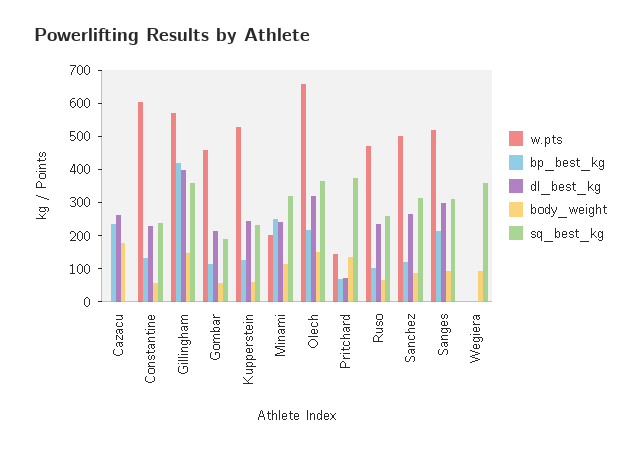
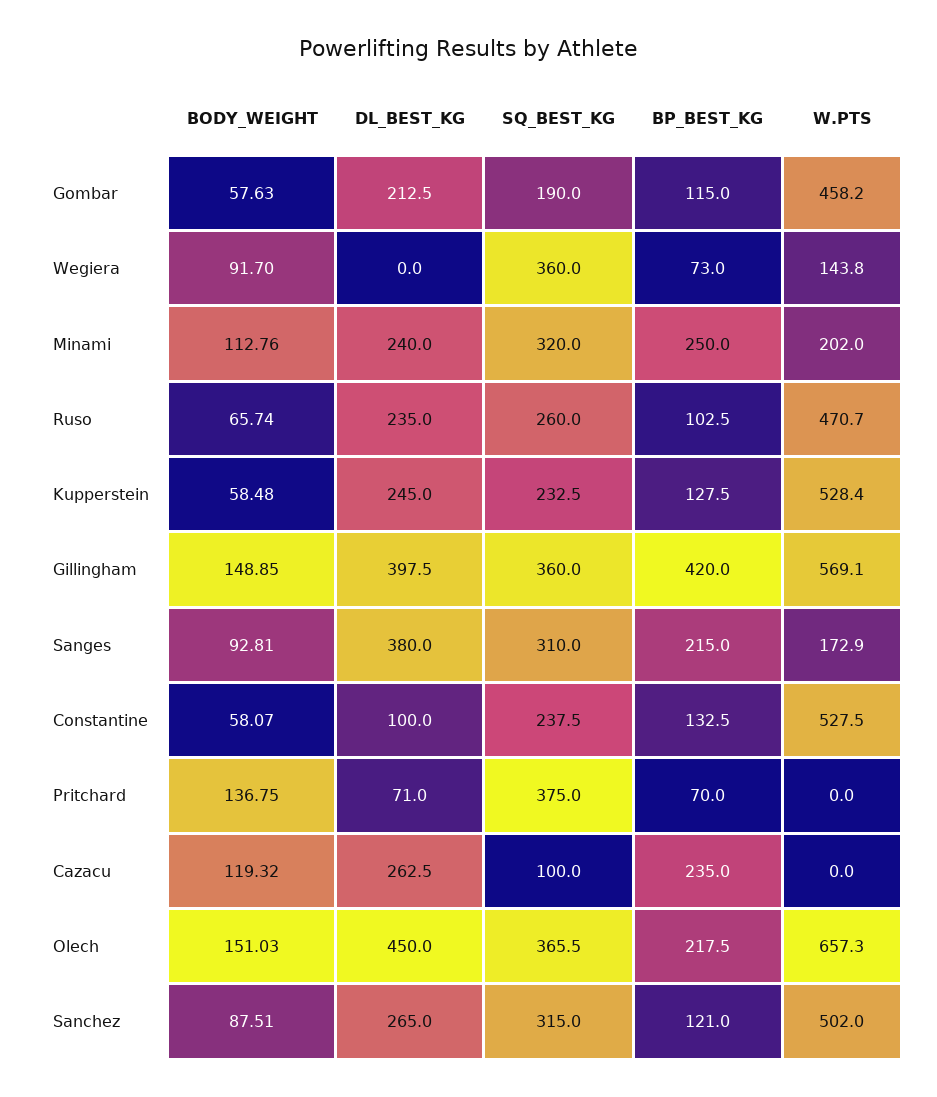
body_weight, Cazacu: 175 -> 119.32
sq_best_kg, Cazacu: 0 -> 100
w.pts, Constantine: 600 -> 527.5
dl_best_kg, Constantine: 225 -> 100
dl_best_kg, Olech: 325 -> 450
w.pts, Pritchard: 150 -> 0
w.pts, Sanges: 525 -> 172.9
dl_best_kg, Sanges: 300 -> 380
w.pts, Wegiera: 0 -> 143.8
bp_best_kg, Wegiera: 0 -> 73

